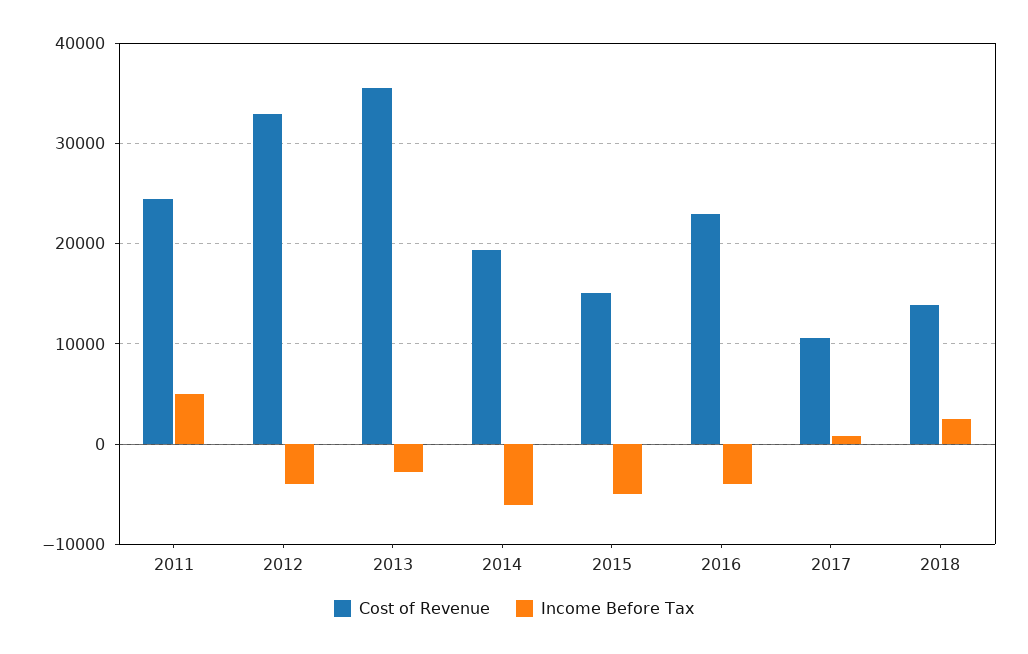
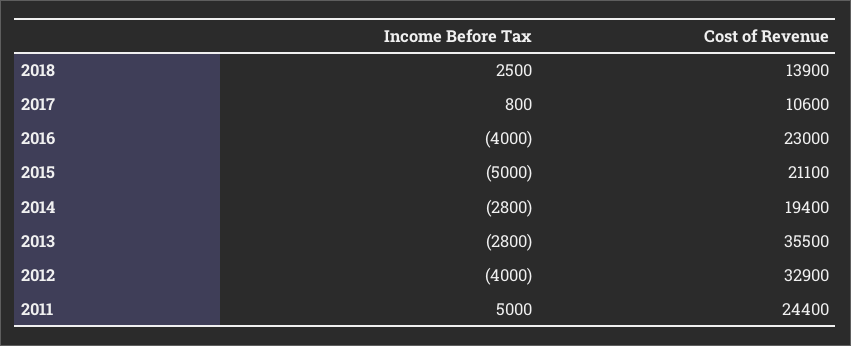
Income Before Tax, 2014: -6000 -> -2800
Cost of Revenue, 2015: 15000 -> 21100

